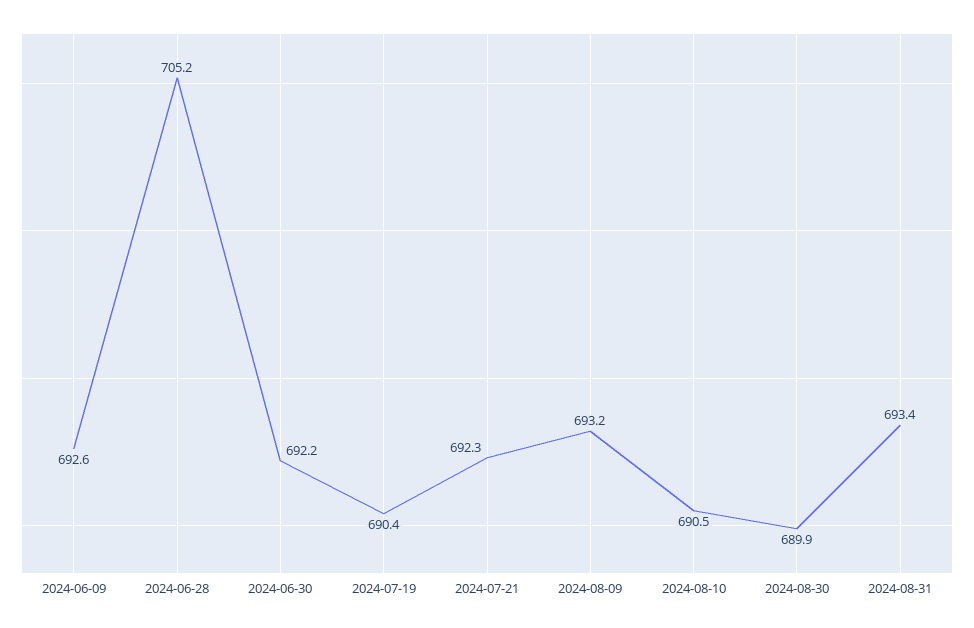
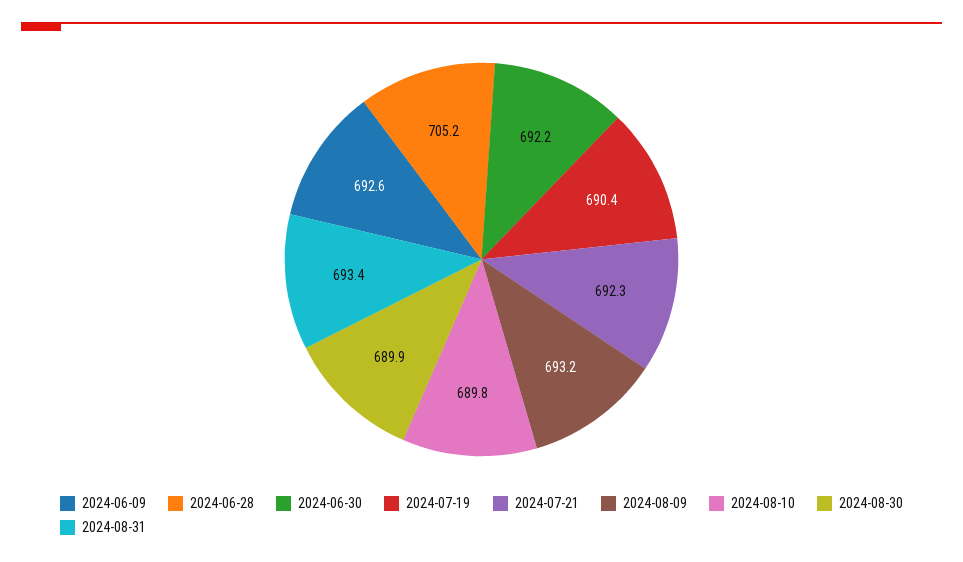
2024-08-10: 690.5 -> 689.8

